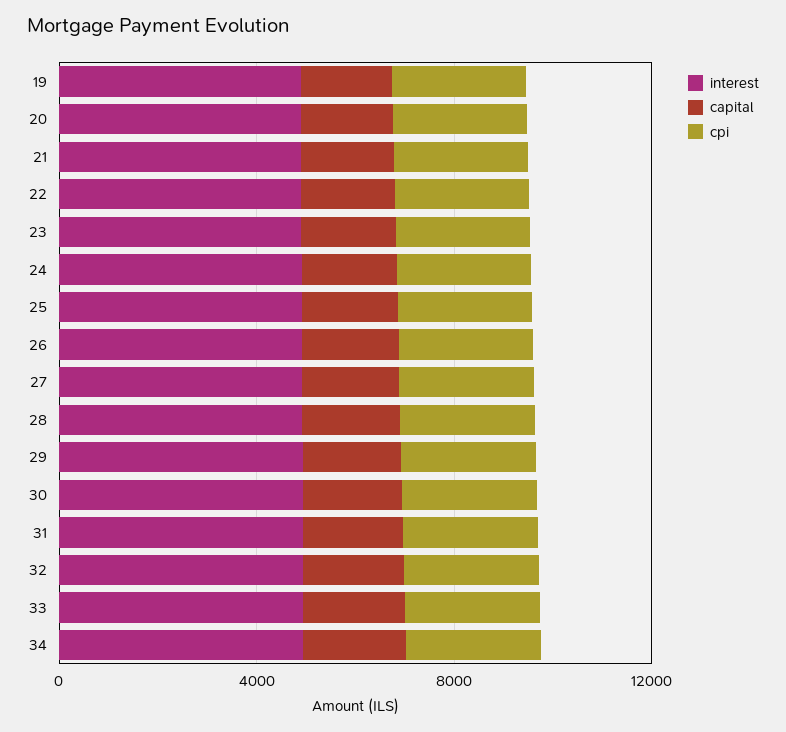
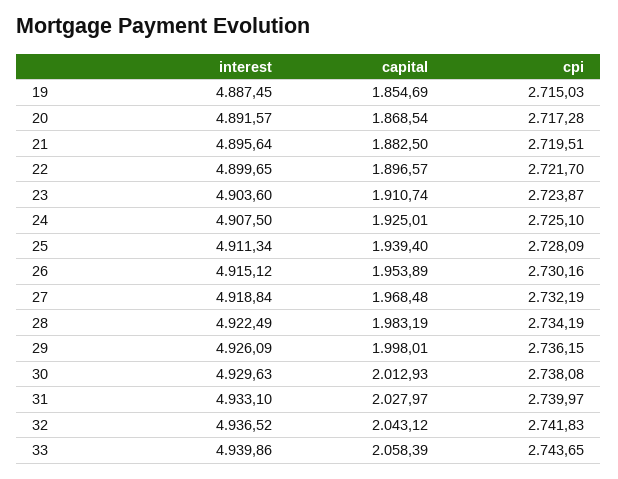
interest, 34: 5000 -> none
capital, 34: 2000 -> none
cpi, 34: 3000 -> none

